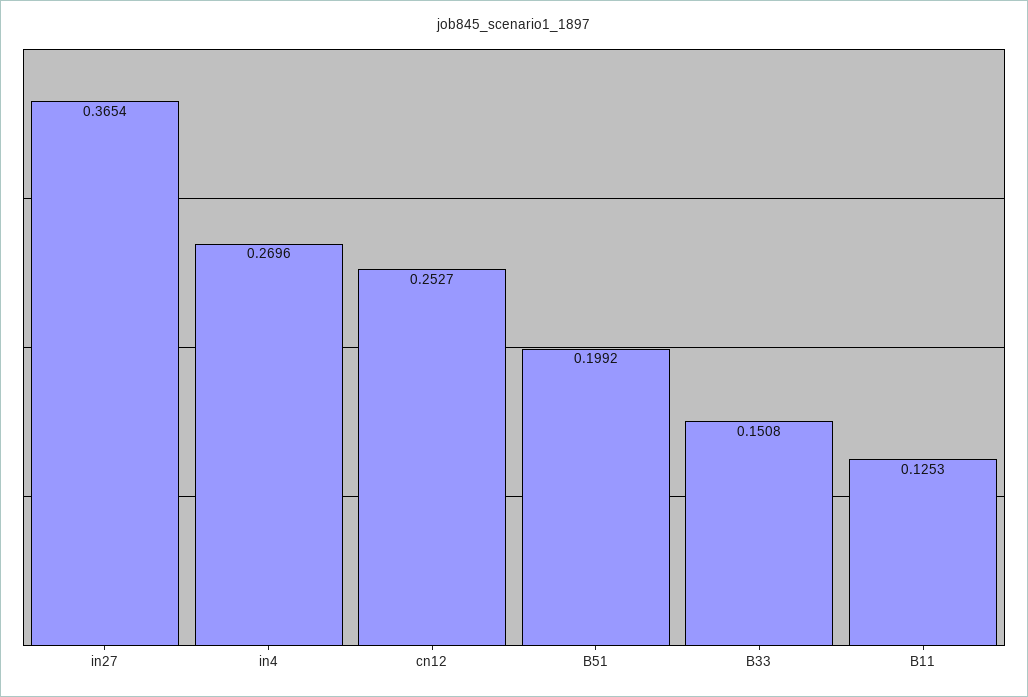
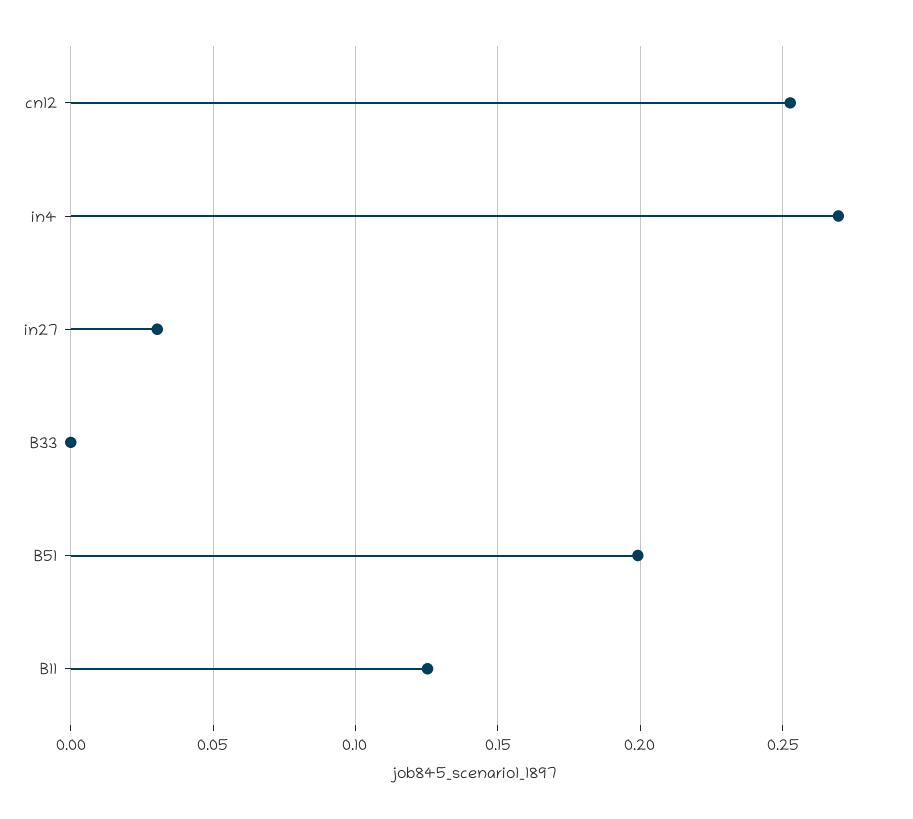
in27: 0.3654 -> 0.03
B33: 0.1508 -> 0

